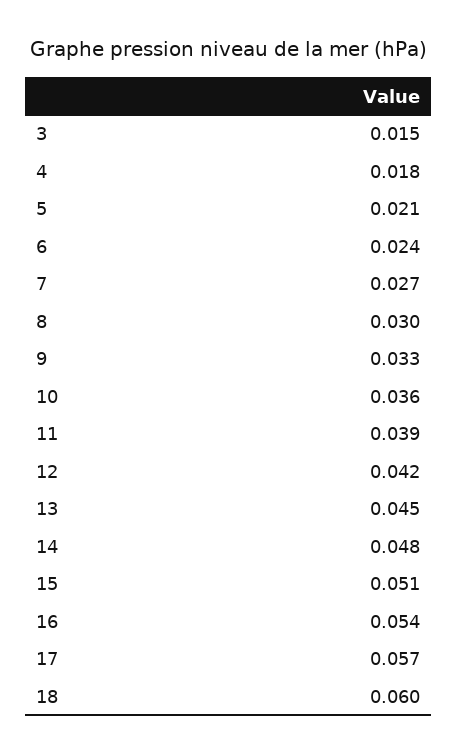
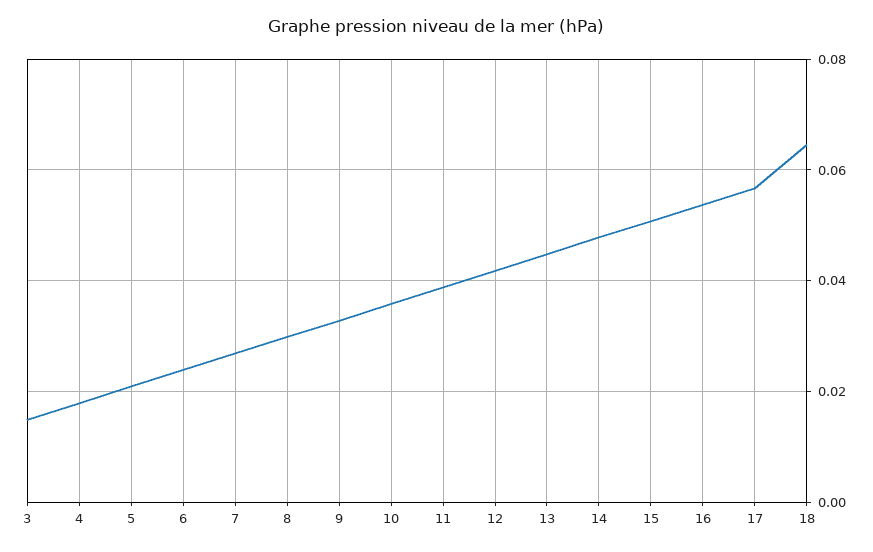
18: 0.06 -> 0.064

